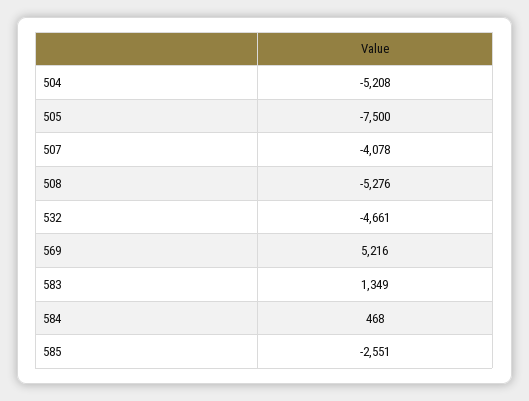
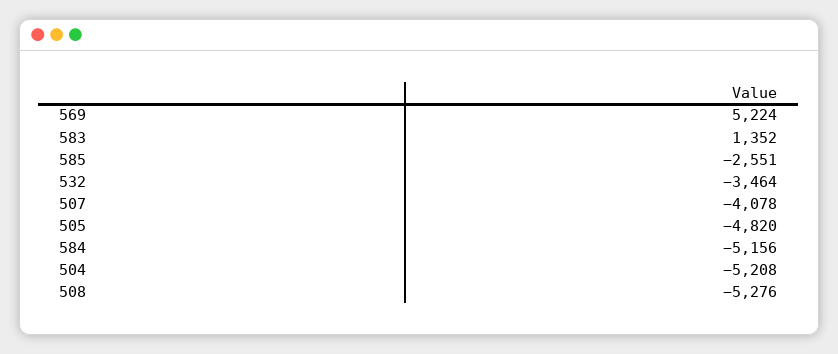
505: -7500 -> -4820
532: -4661 -> -3464
569: 5216 -> 5224
583: 1349 -> 1352
584: 468 -> -5156

